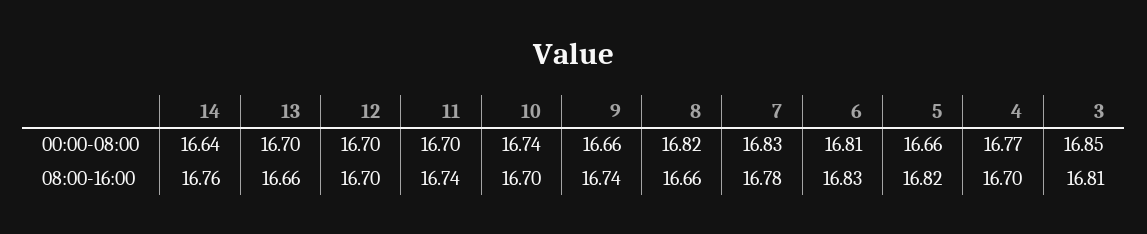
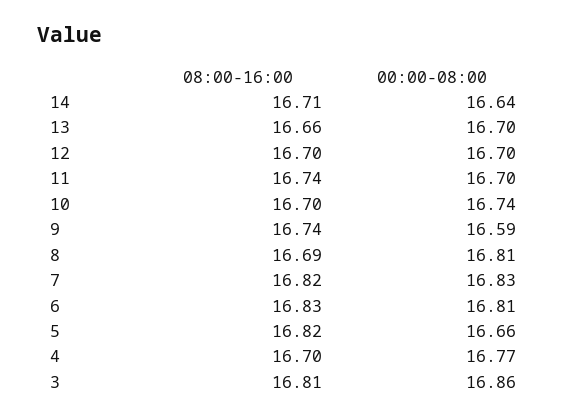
9, 00:00-08:00: 16.66 -> 16.59
8, 00:00-08:00: 16.82 -> 16.81
3, 00:00-08:00: 16.85 -> 16.86
14, 08:00-16:00: 16.76 -> 16.71
8, 08:00-16:00: 16.66 -> 16.69
7, 08:00-16:00: 16.78 -> 16.82

